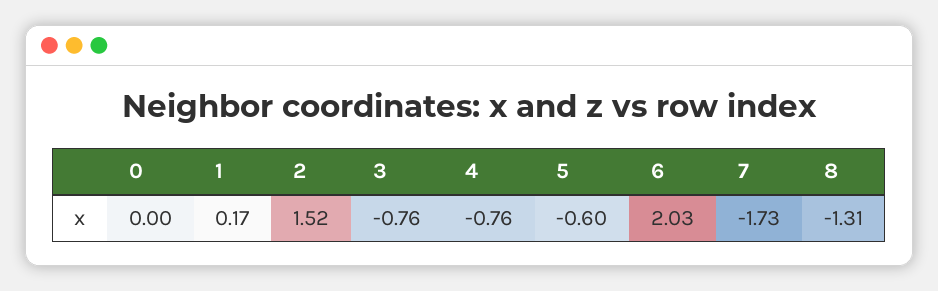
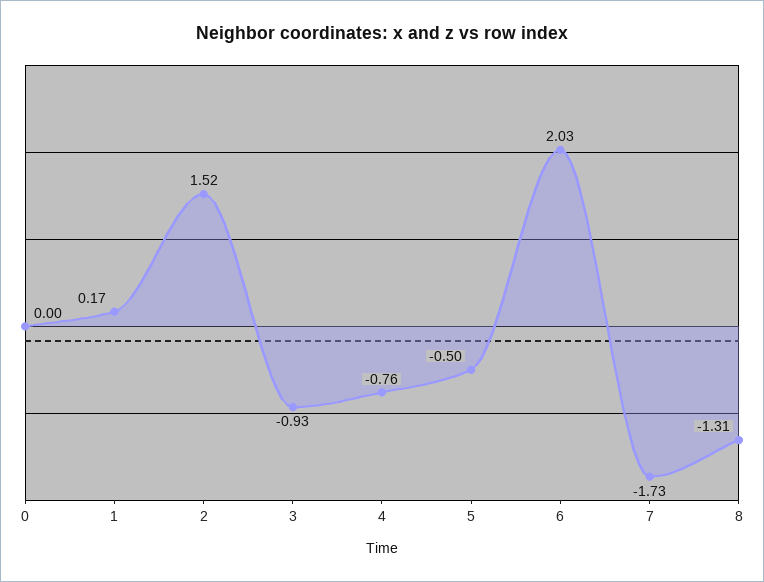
3: -0.76 -> -0.93
5: -0.6 -> -0.5

